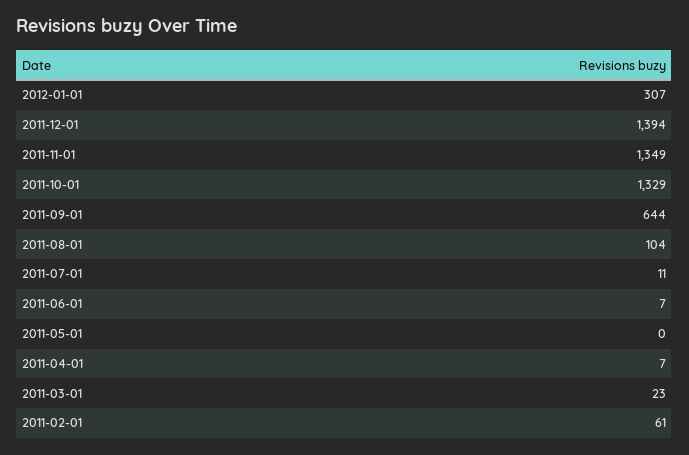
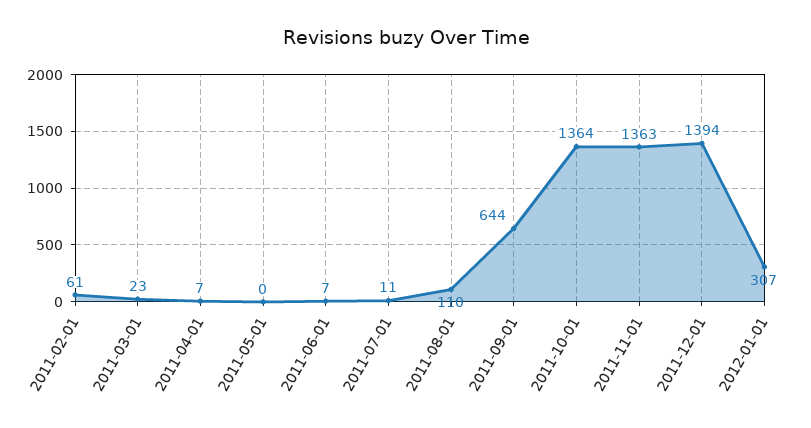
2011-11-01: 1349 -> 1363
2011-10-01: 1329 -> 1364
2011-08-01: 104 -> 110

